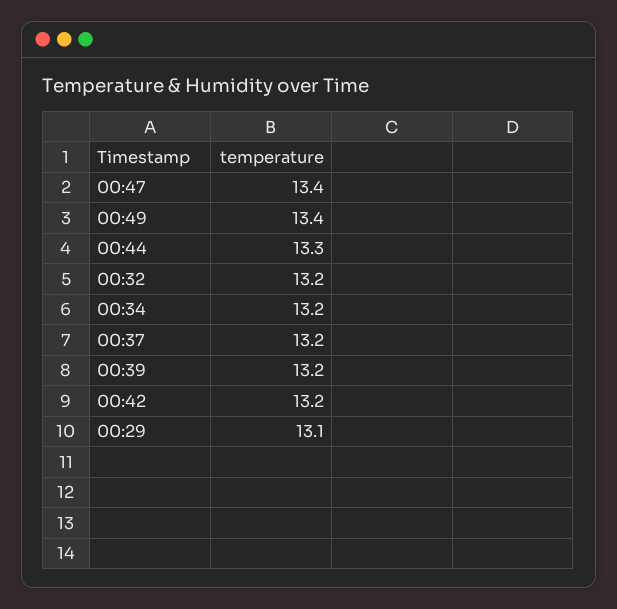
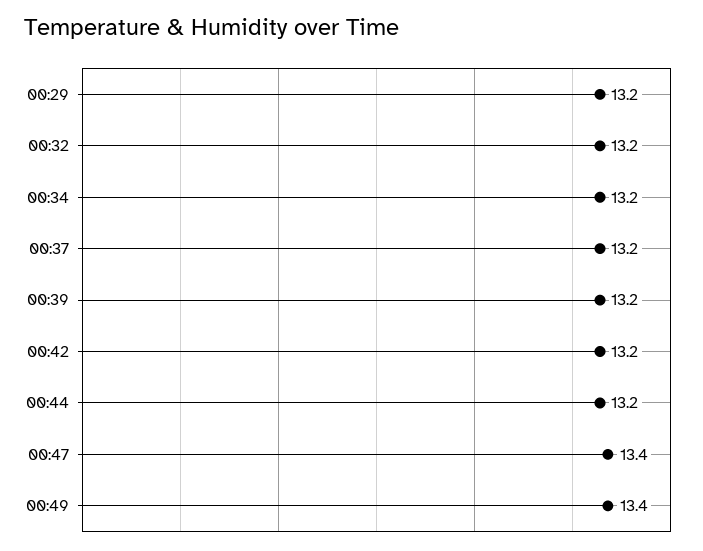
00:44: 13.3 -> 13.2
00:29: 13.1 -> 13.2

